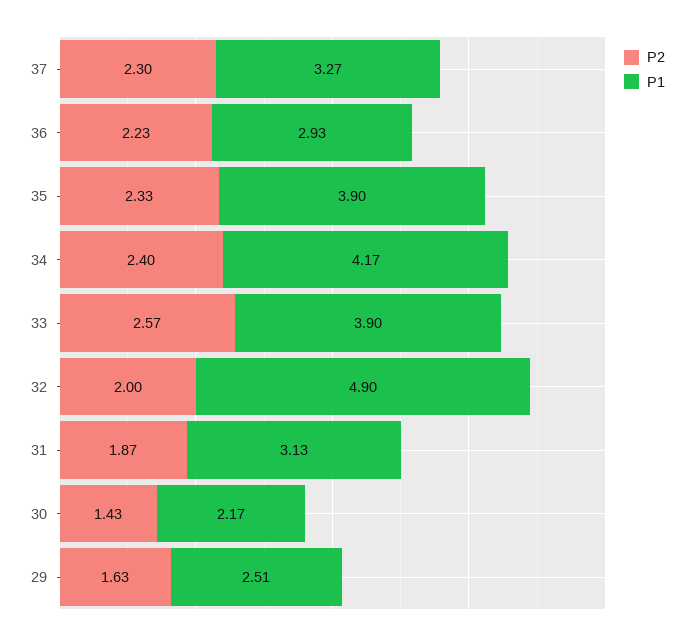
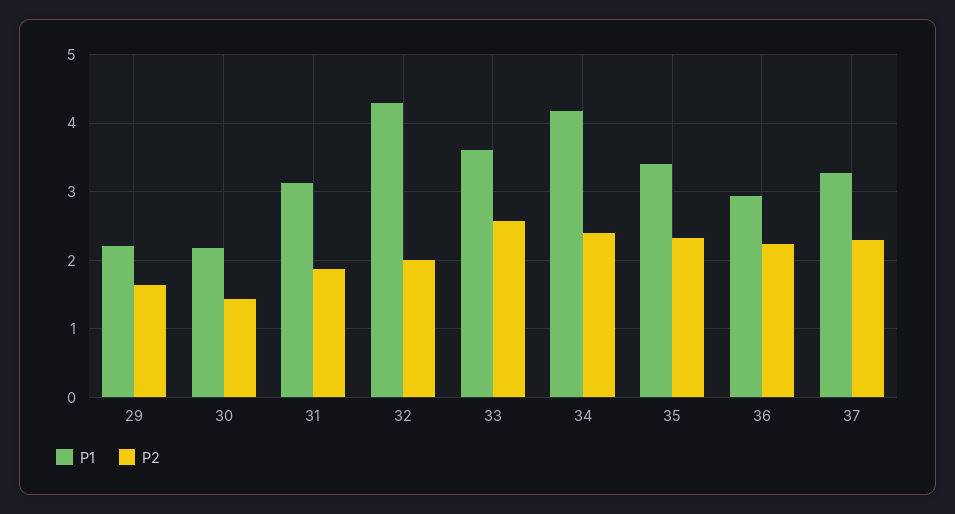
P1, 35: 3.9 -> 3.4
P1, 33: 3.9 -> 3.6
P1, 32: 4.9 -> 4.3
P1, 29: 2.51 -> 2.2

